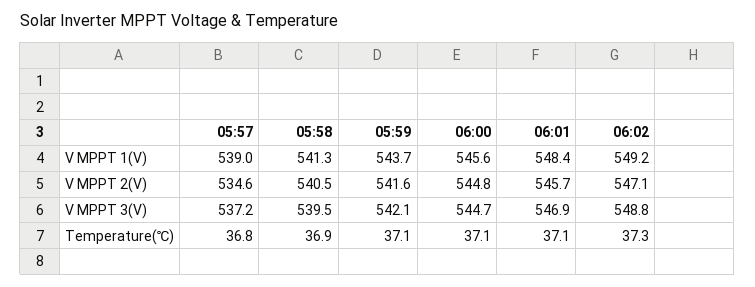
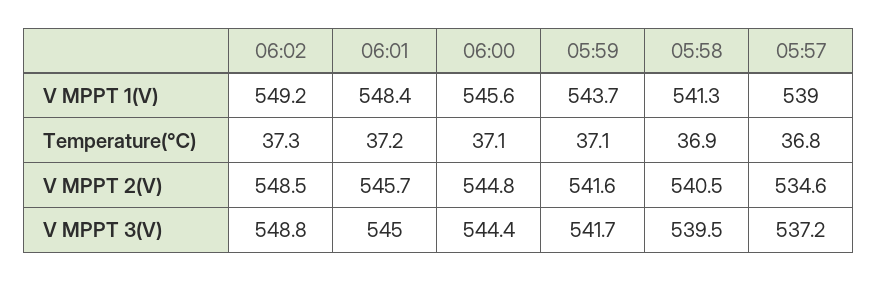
06:02, V MPPT 2(V): 547.1 -> 548.5
05:59, V MPPT 3(V): 542.1 -> 541.7
06:00, V MPPT 3(V): 544.7 -> 544.4
06:01, V MPPT 3(V): 546.9 -> 545
06:01, Temperature(℃): 37.1 -> 37.2

